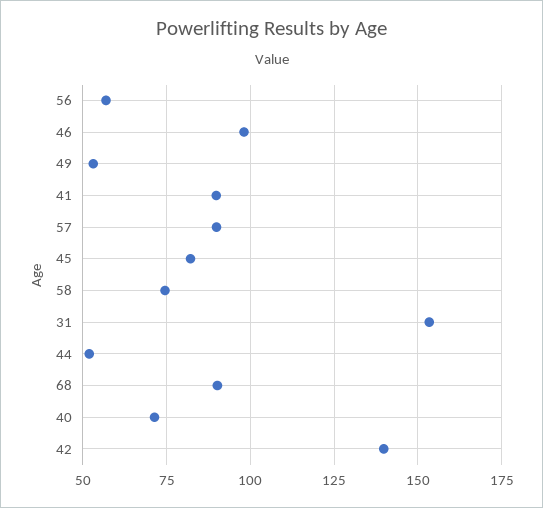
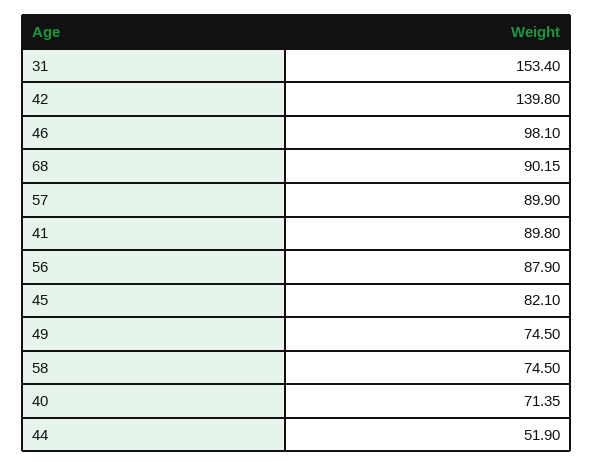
56: 57.5 -> 87.9
49: 52.5 -> 74.5

